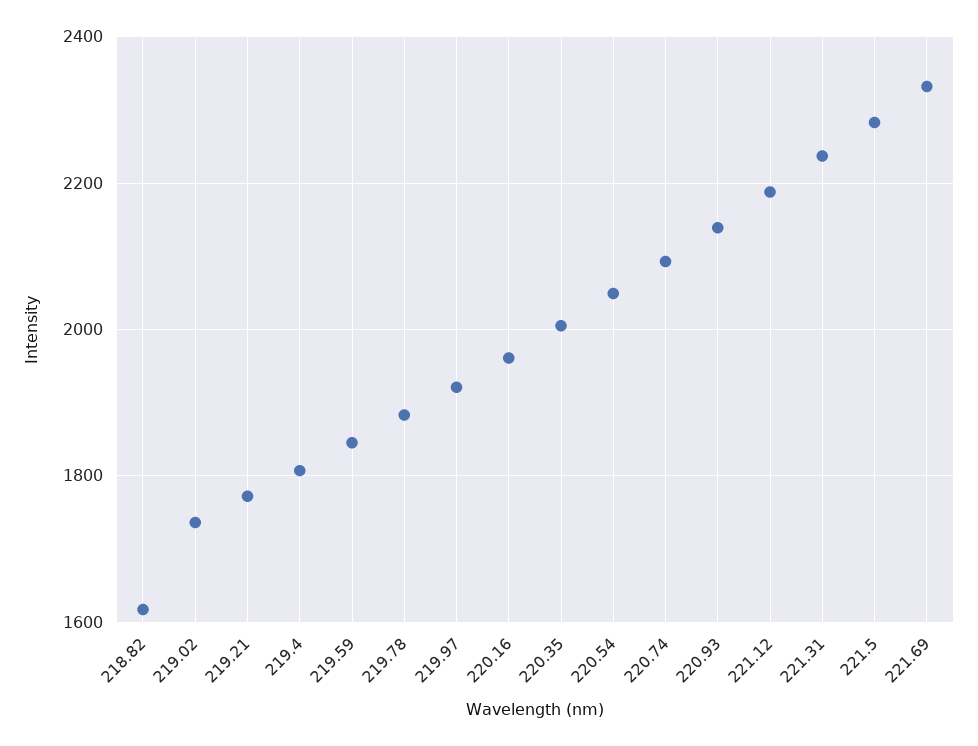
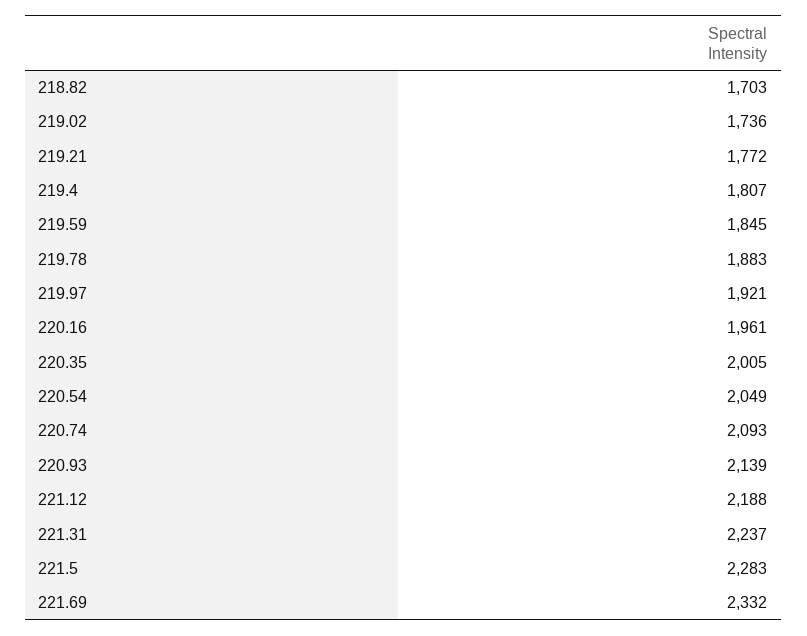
218.82: 1620 -> 1703

